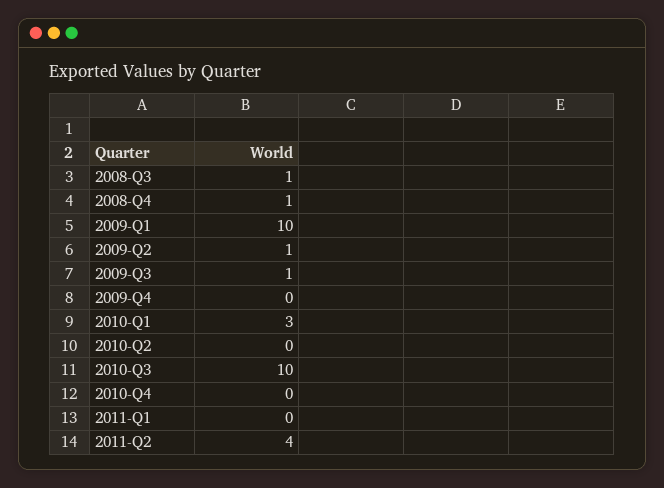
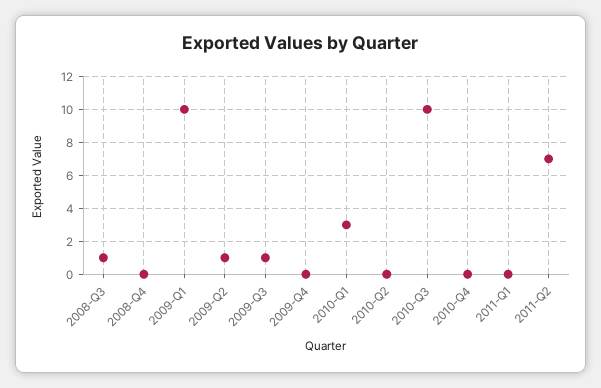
2008-Q4: 1 -> 0
2011-Q2: 4 -> 7

